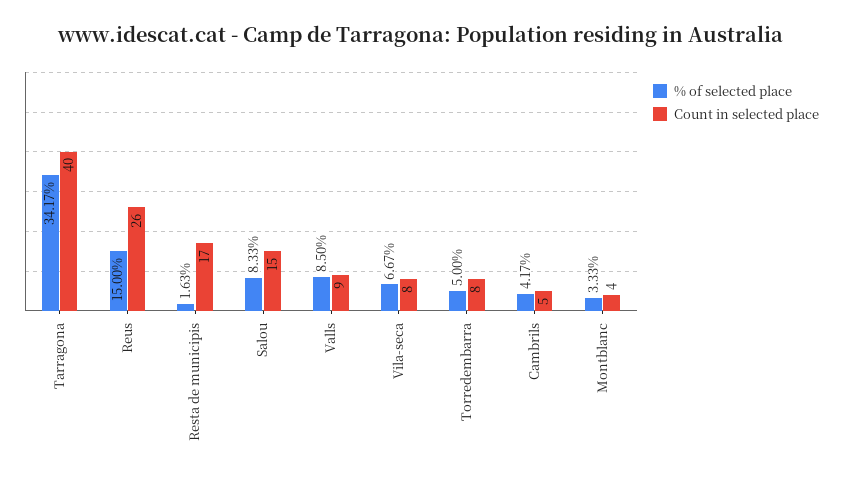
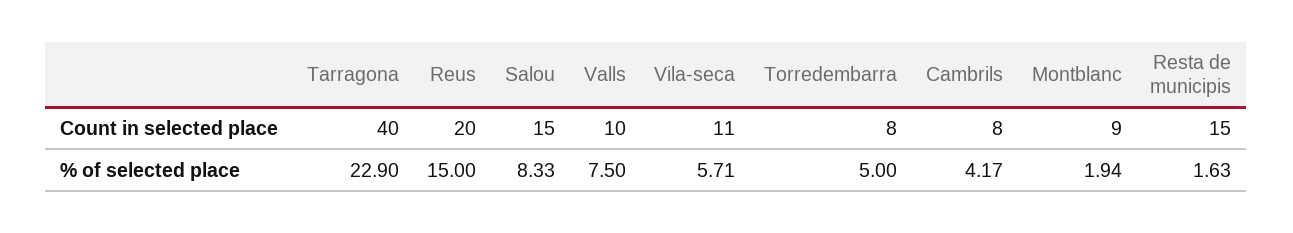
% of selected place, Tarragona: 34.17 -> 22.9
Count in selected place, Reus: 26 -> 20
Count in selected place, Resta de municipis: 17 -> 15
% of selected place, Valls: 8.5 -> 7.5
Count in selected place, Valls: 9 -> 10
% of selected place, Vila-seca: 6.67 -> 5.71
Count in selected place, Vila-seca: 8 -> 11
Count in selected place, Cambrils: 5 -> 8
% of selected place, Montblanc: 3.33 -> 1.94
Count in selected place, Montblanc: 4 -> 9

